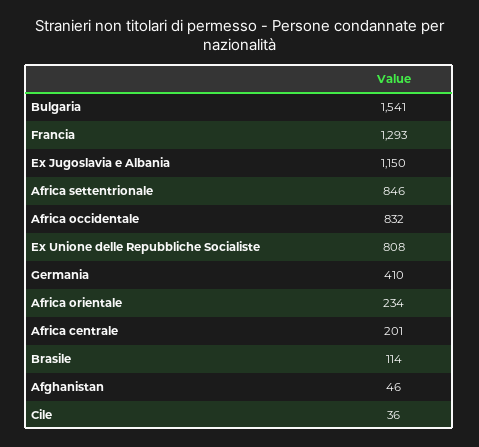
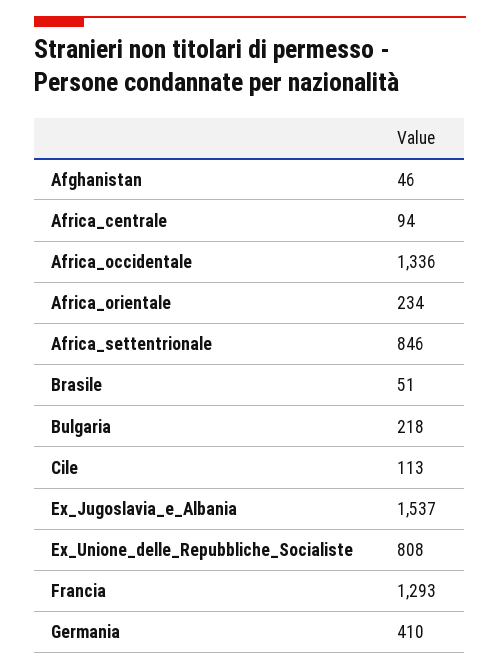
Bulgaria: 1541 -> 218
Ex Jugoslavia e Albania: 1150 -> 1537
Africa occidentale: 832 -> 1336
Africa centrale: 201 -> 94
Brasile: 114 -> 51
Cile: 36 -> 113

